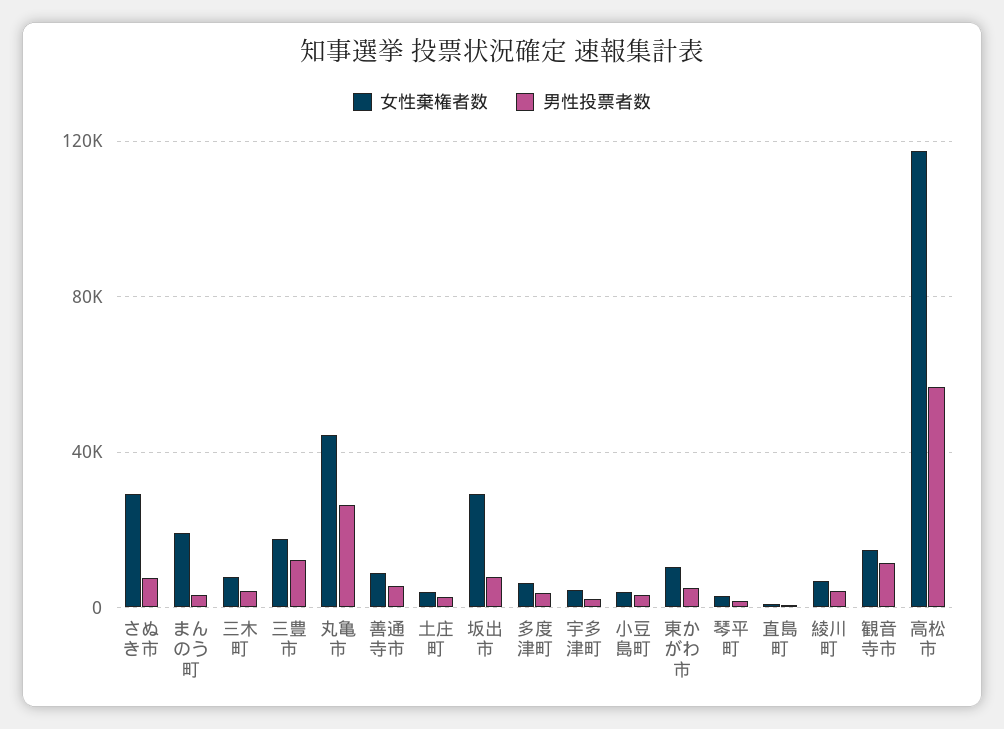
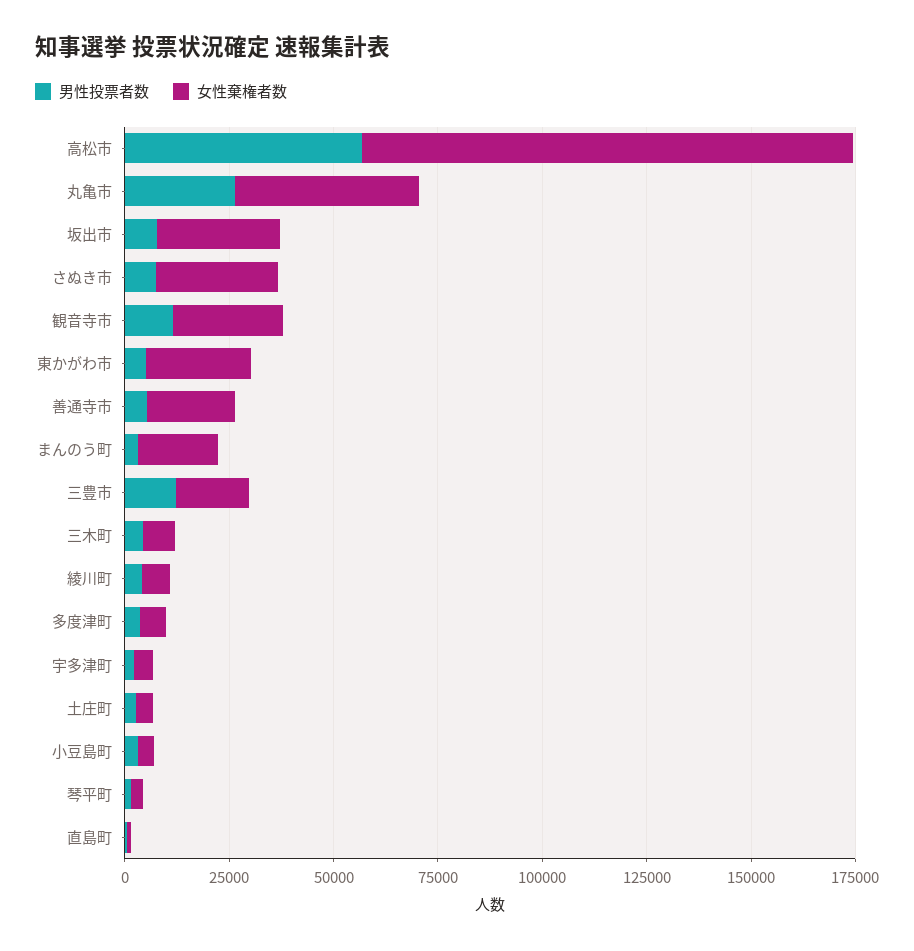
女性棄権者数, 善通寺市: 10000 -> 20000
女性棄権者数, 東かがわ市: 10000 -> 25000
女性棄権者数, 観音寺市: 15000 -> 25000

